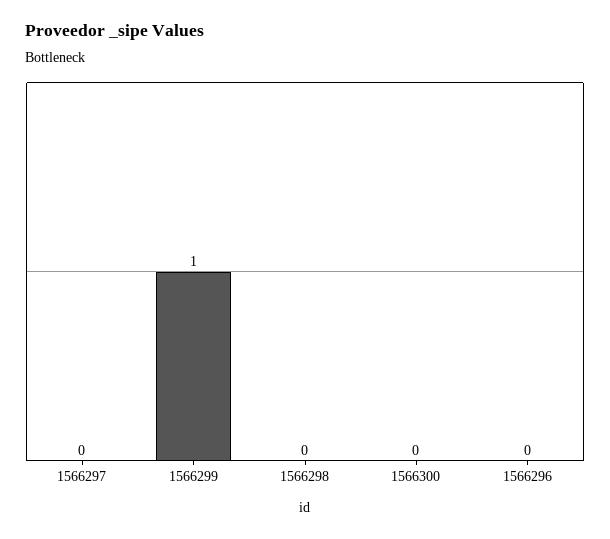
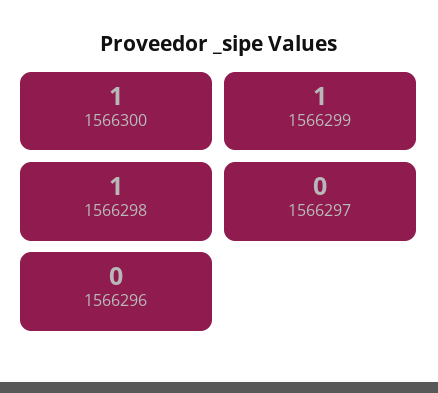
1566298: 0 -> 1
1566300: 0 -> 1

